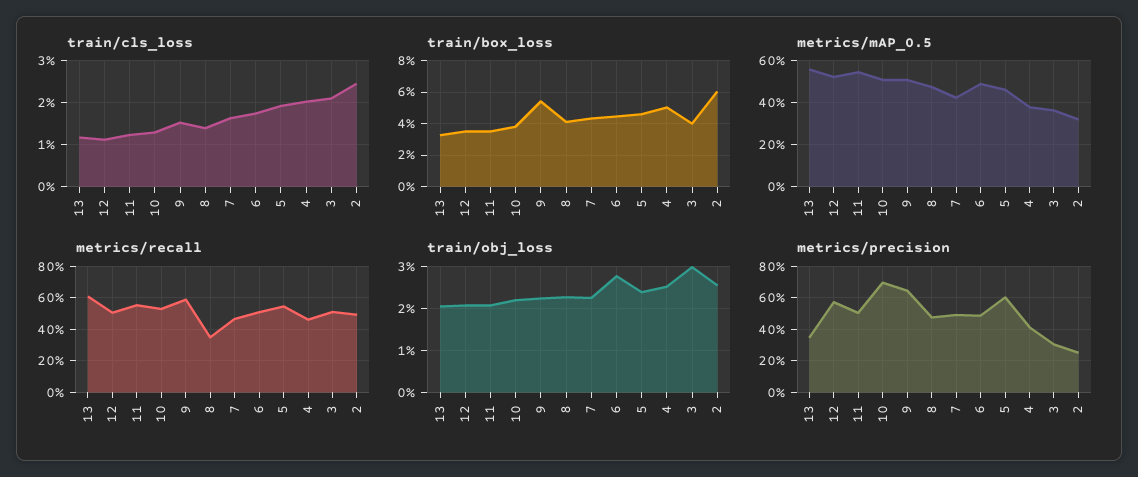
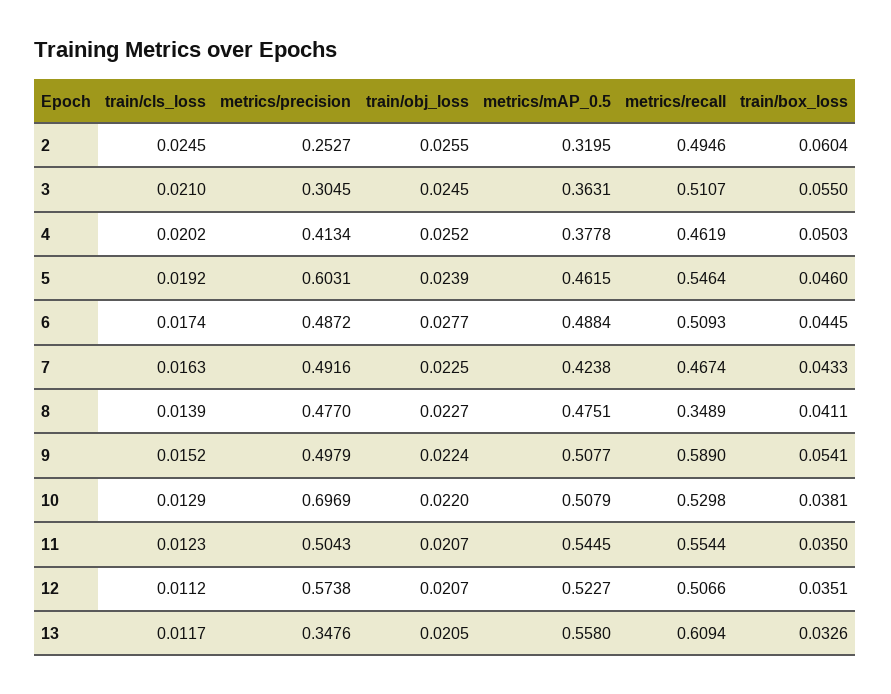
train/box_loss, 3: 0.04 -> 0.055
train/obj_loss, 3: 0.03 -> 0.0245
metrics/precision, 9: 0.65 -> 0.4979

